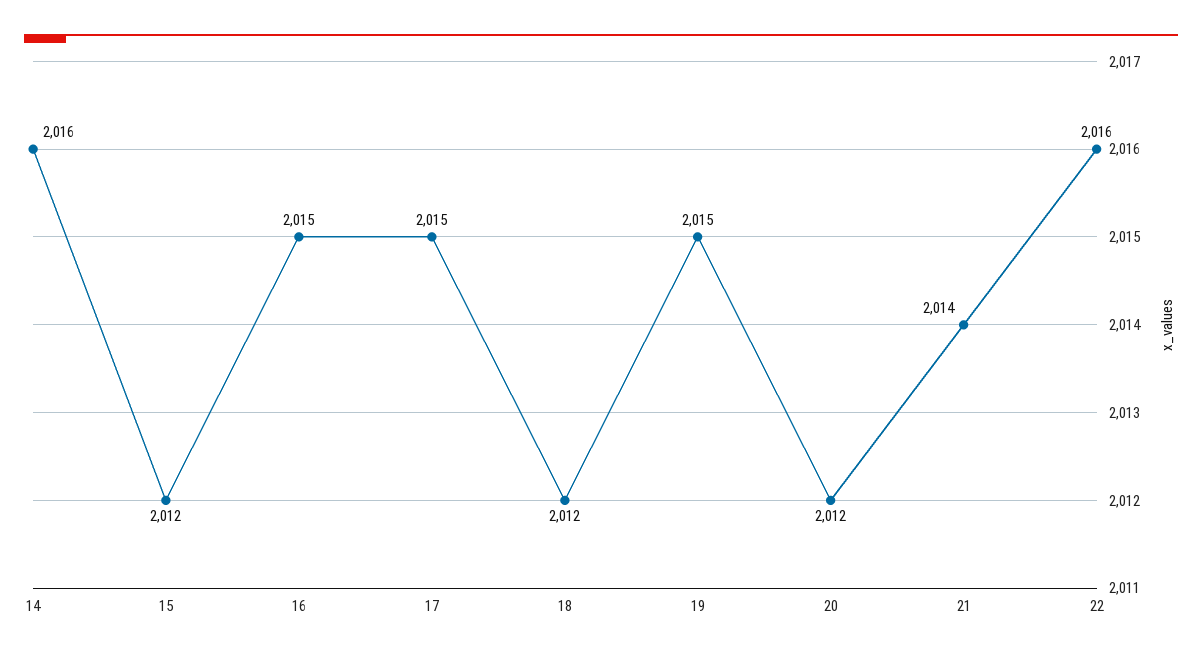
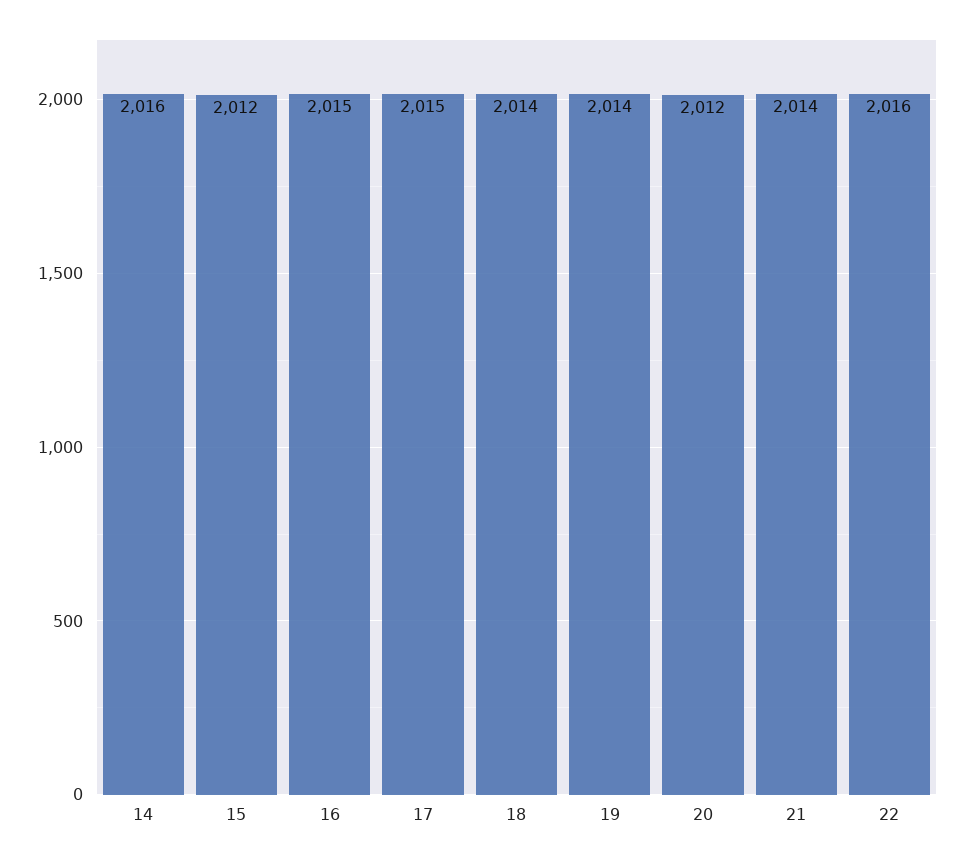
18: 2012 -> 2014
19: 2015 -> 2014

